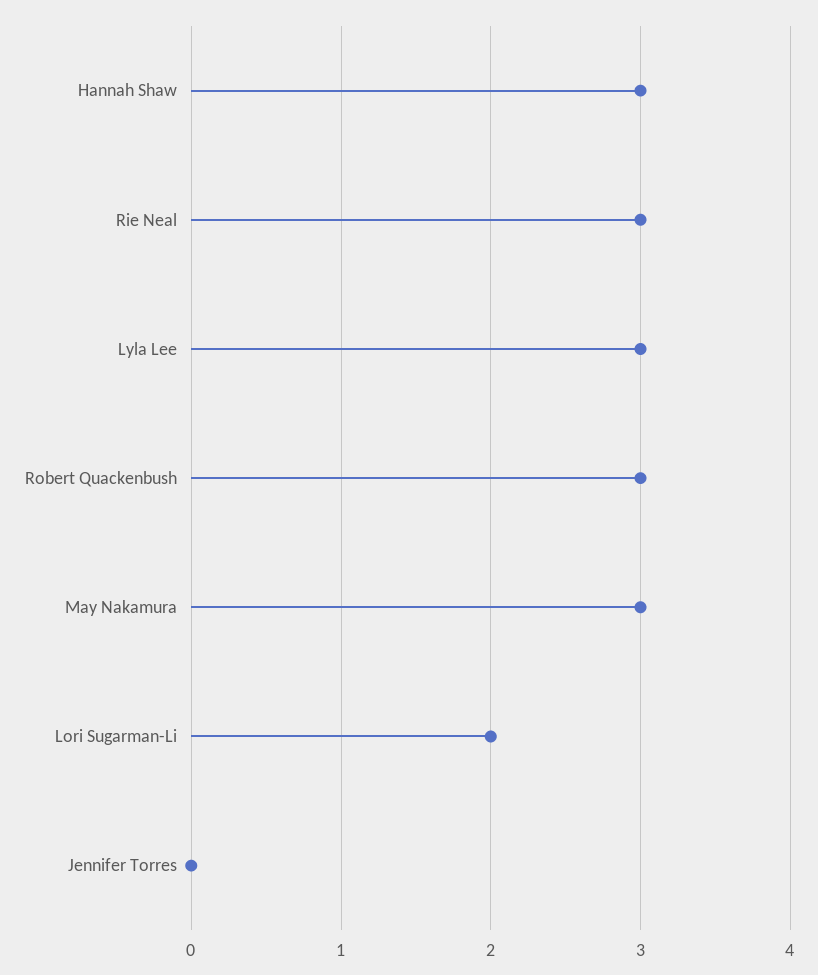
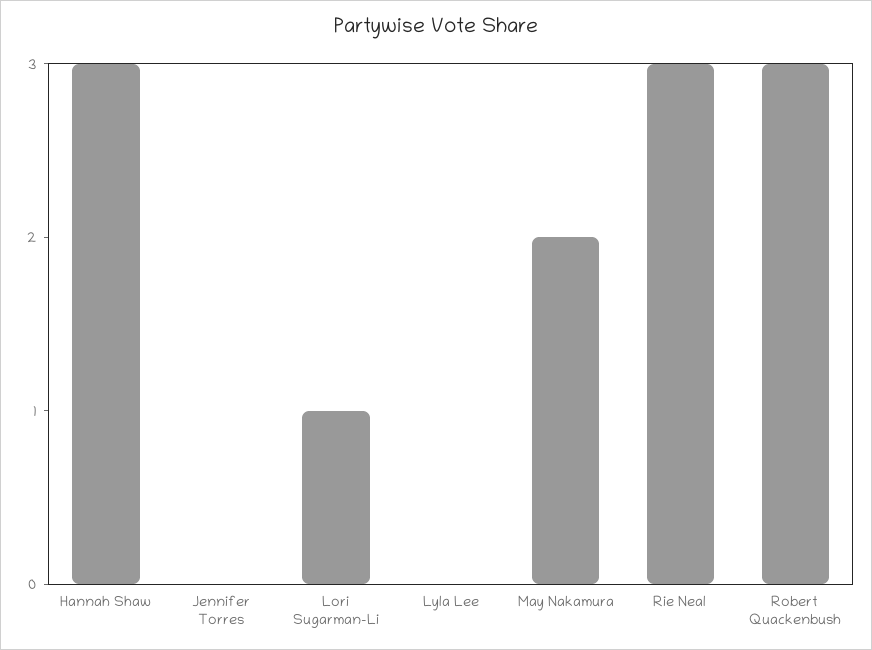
Lyla Lee: 3 -> 0
May Nakamura: 3 -> 2
Lori Sugarman-Li: 2 -> 1

